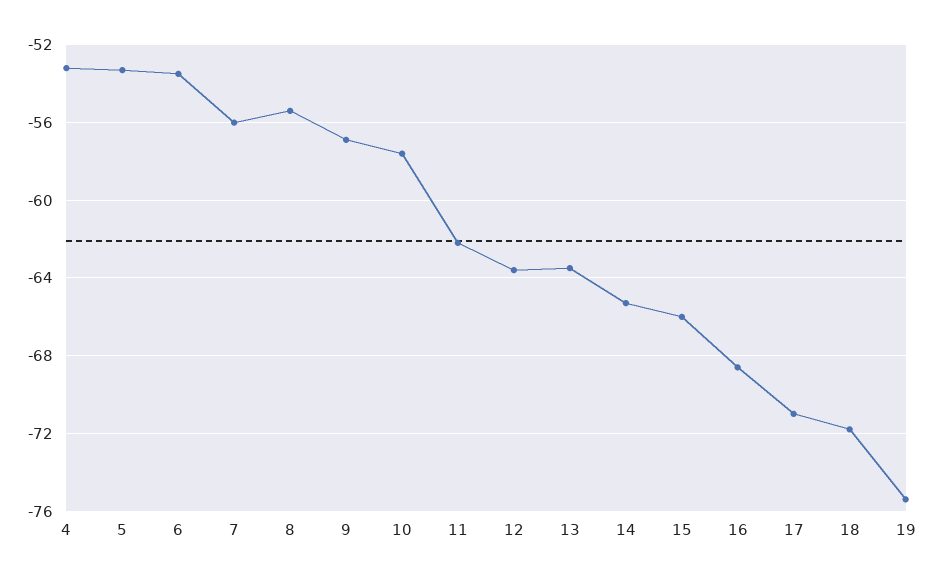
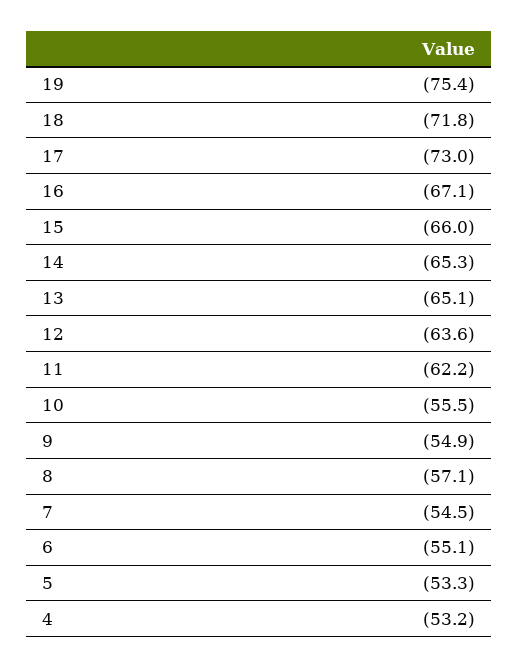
6: -53.5 -> -55.1
7: -56 -> -54.5
8: -55.5 -> -57.1
9: -57 -> -54.9
10: -57.5 -> -55.5
13: -63.5 -> -65.1
16: -68.5 -> -67.1
17: -71 -> -73

